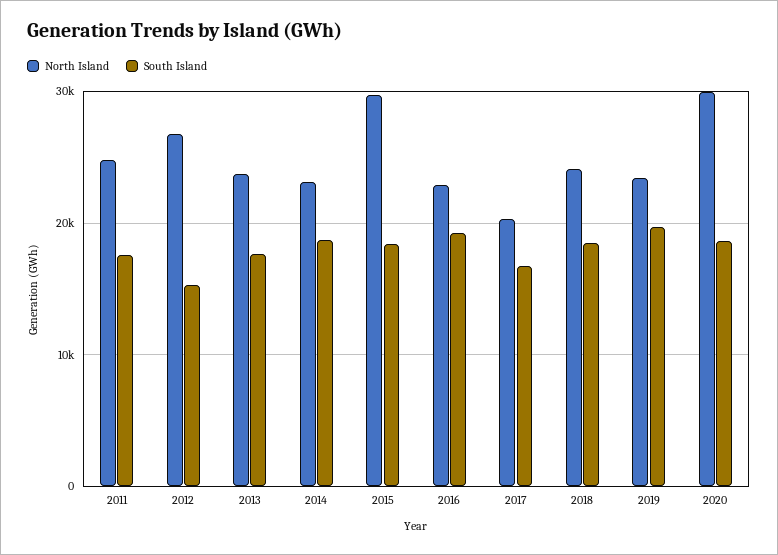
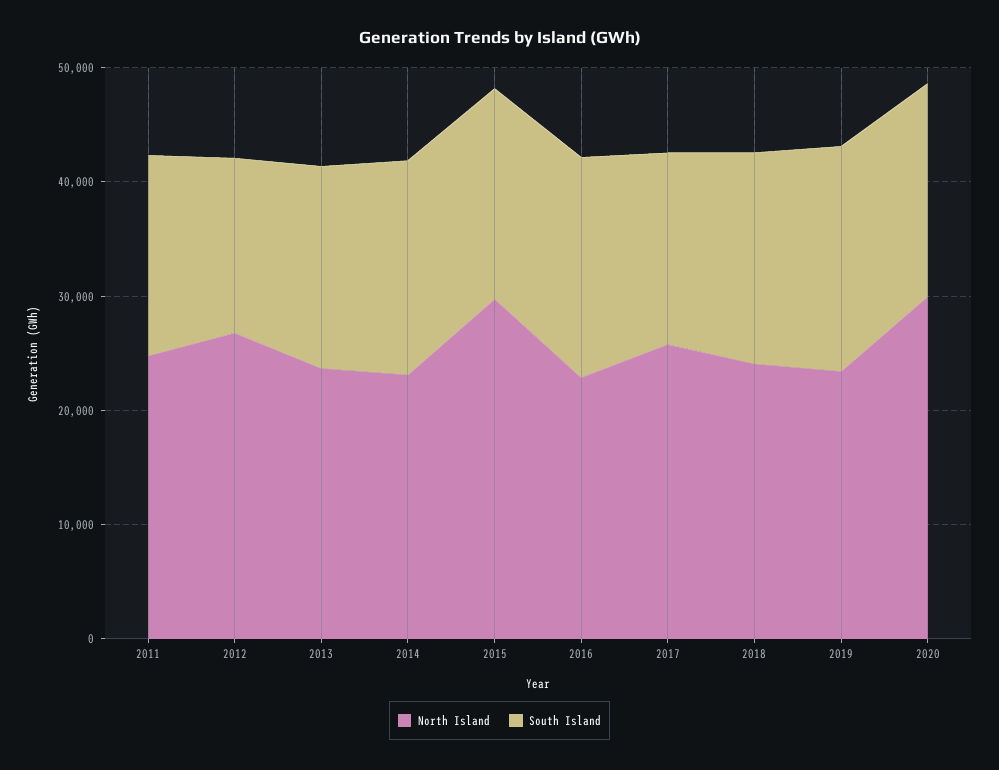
North Island, 2017: 20000 -> 26000

